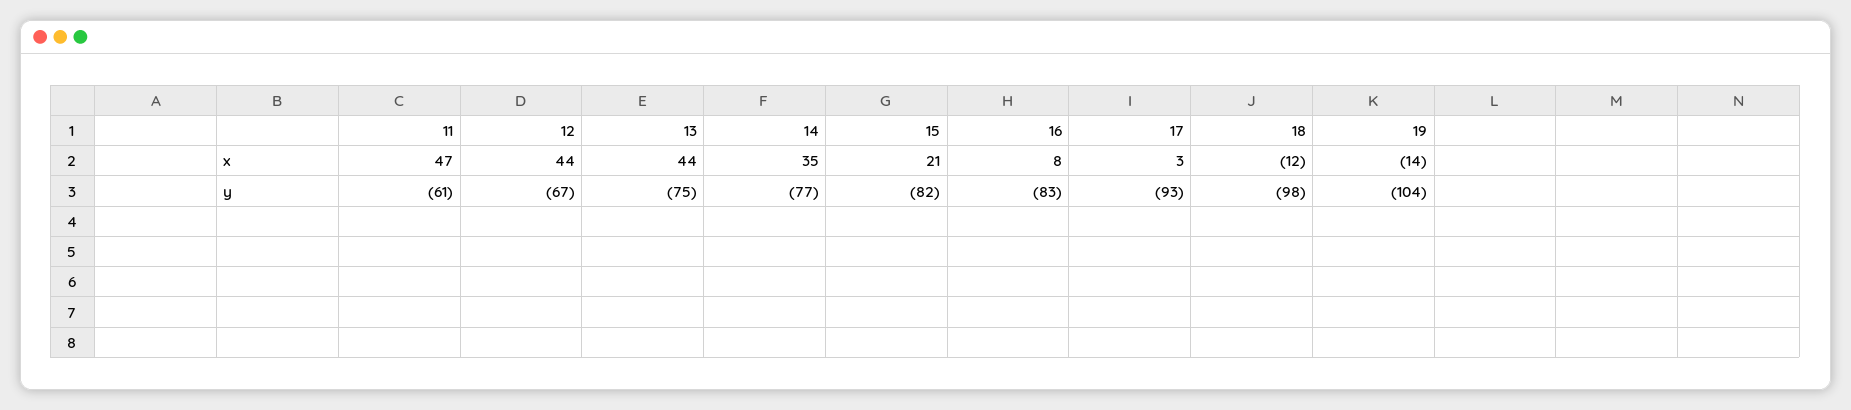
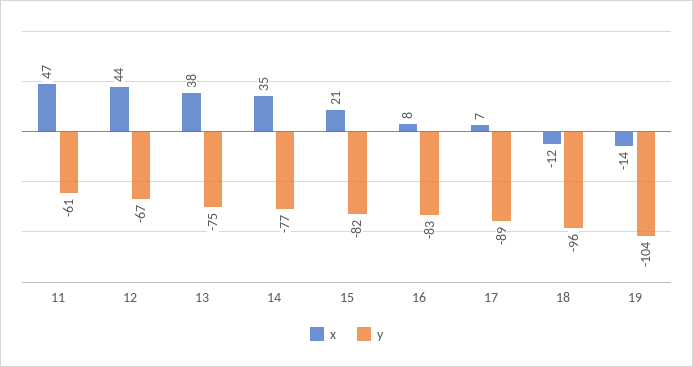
x, 13: 44 -> 38
x, 17: 3 -> 7
y, 17: -93 -> -89
y, 18: -98 -> -96

